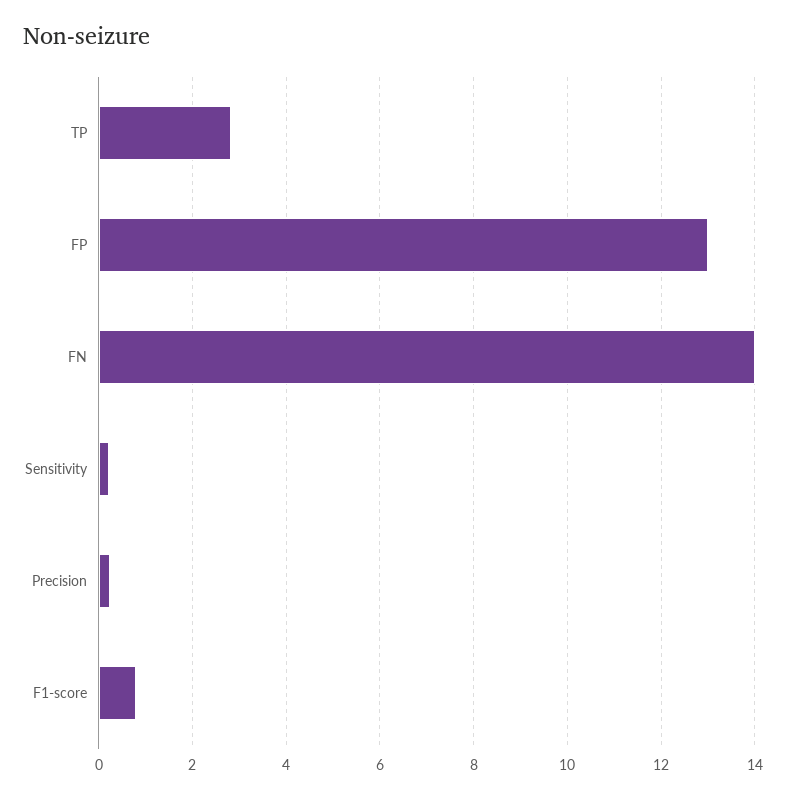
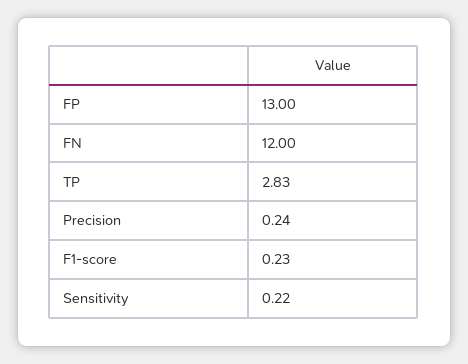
FN: 14 -> 12
F1-score: 0.8 -> 0.23

